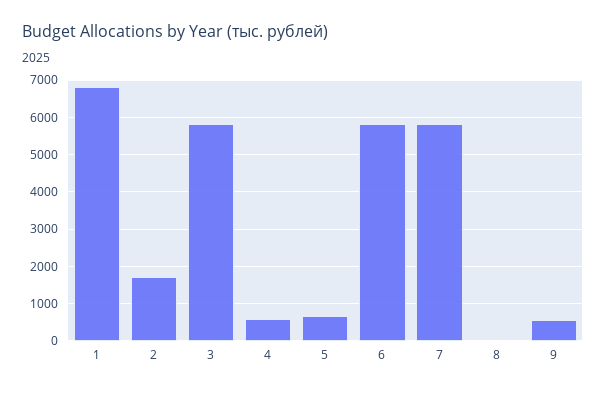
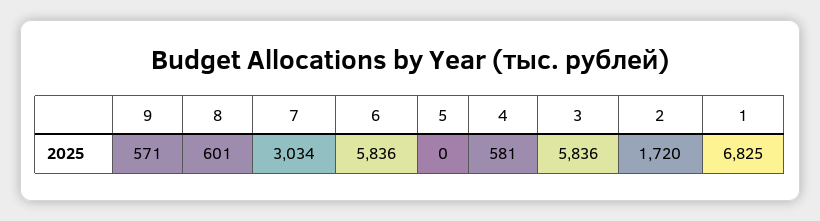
5: 600 -> 0
7: 5800 -> 3034
8: 0 -> 601

